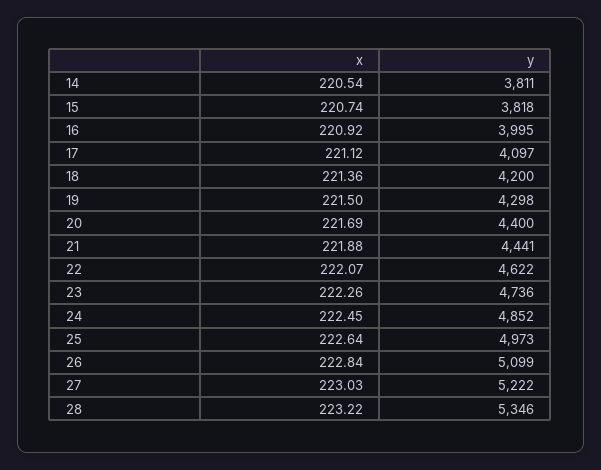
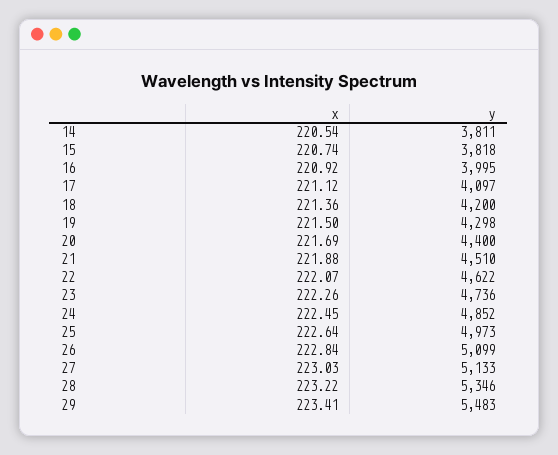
y, 21: 4441 -> 4510
y, 27: 5222 -> 5133
x, 29: none -> 223.41
y, 29: none -> 5483

